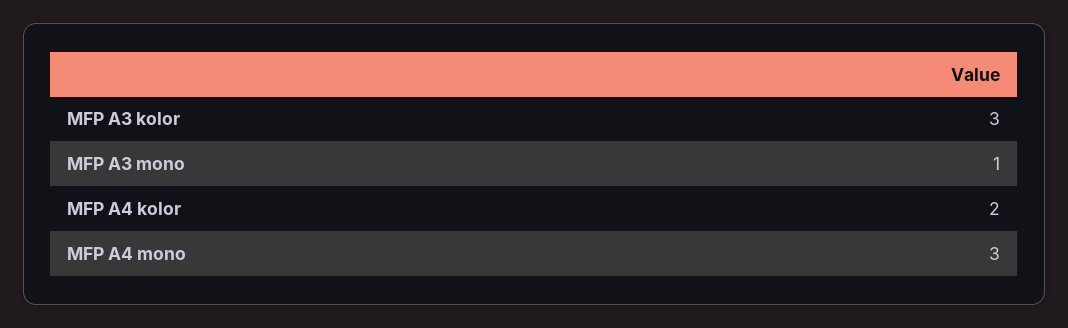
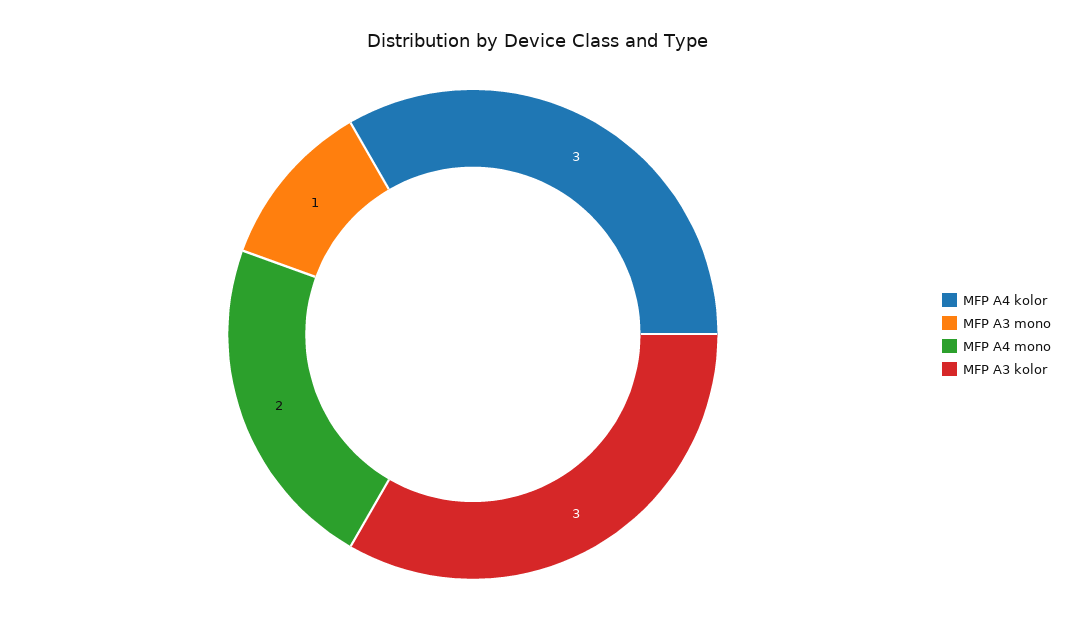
MFP A4 kolor: 2 -> 3
MFP A4 mono: 3 -> 2

